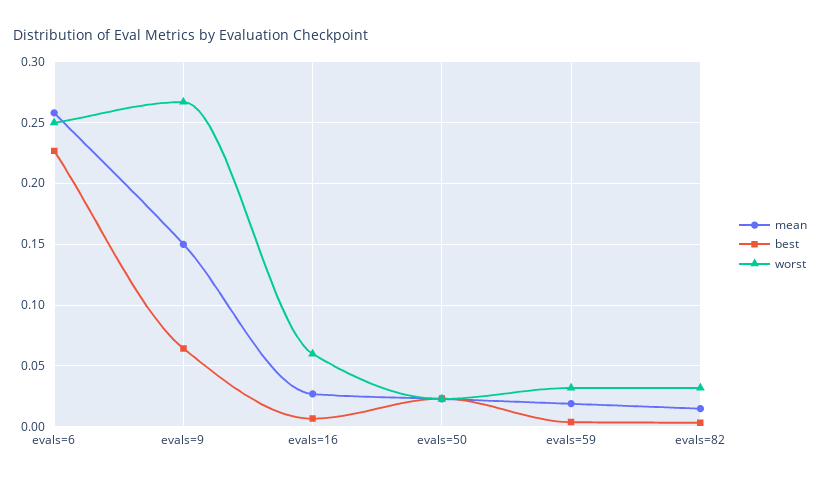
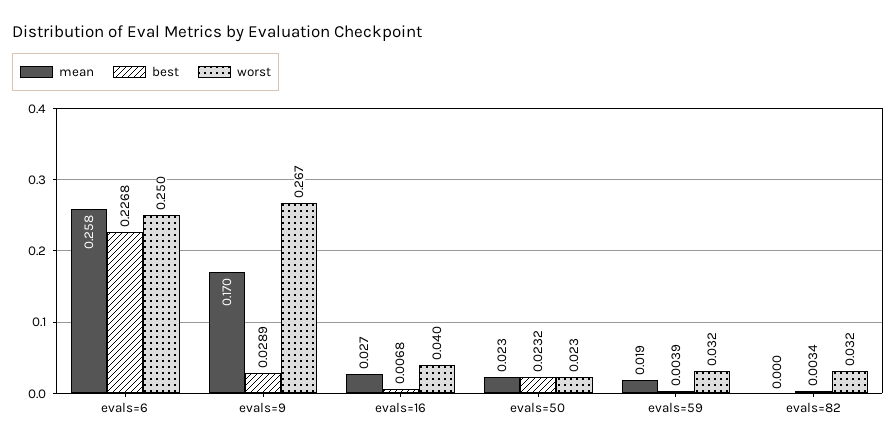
mean, evals=9: 0.15 -> 0.17
best, evals=9: 0.065 -> 0.0289
worst, evals=16: 0.06 -> 0.04
mean, evals=82: 0.015 -> 0

